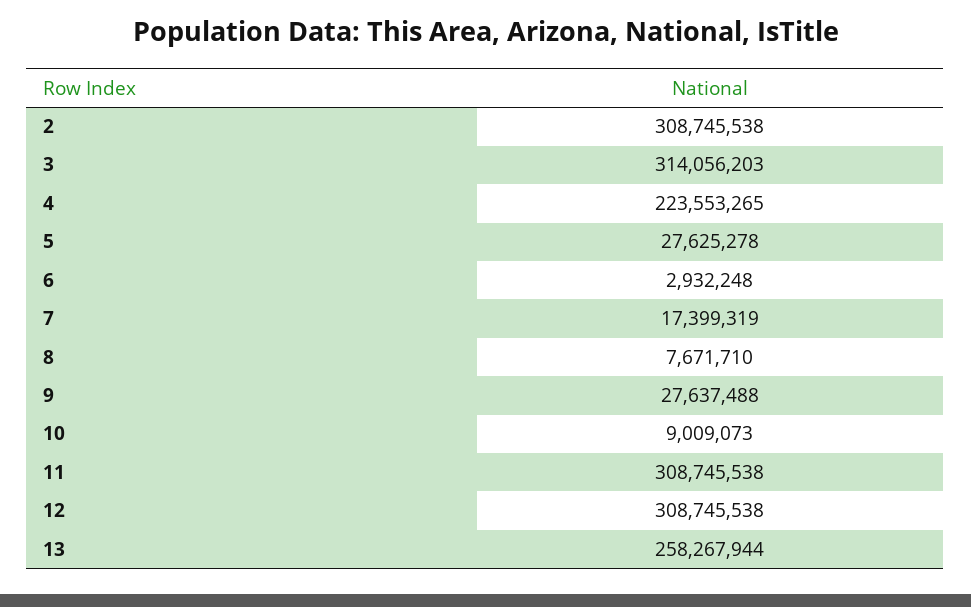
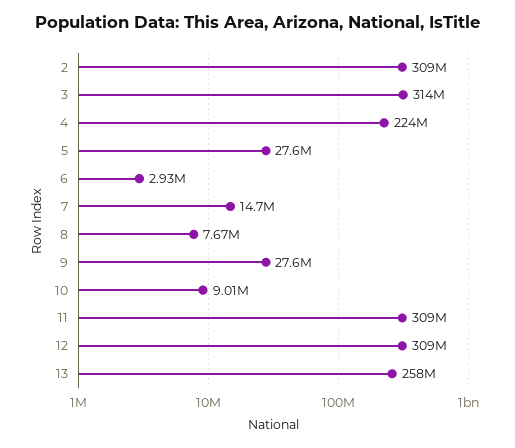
7: 17399319 -> 14700000

